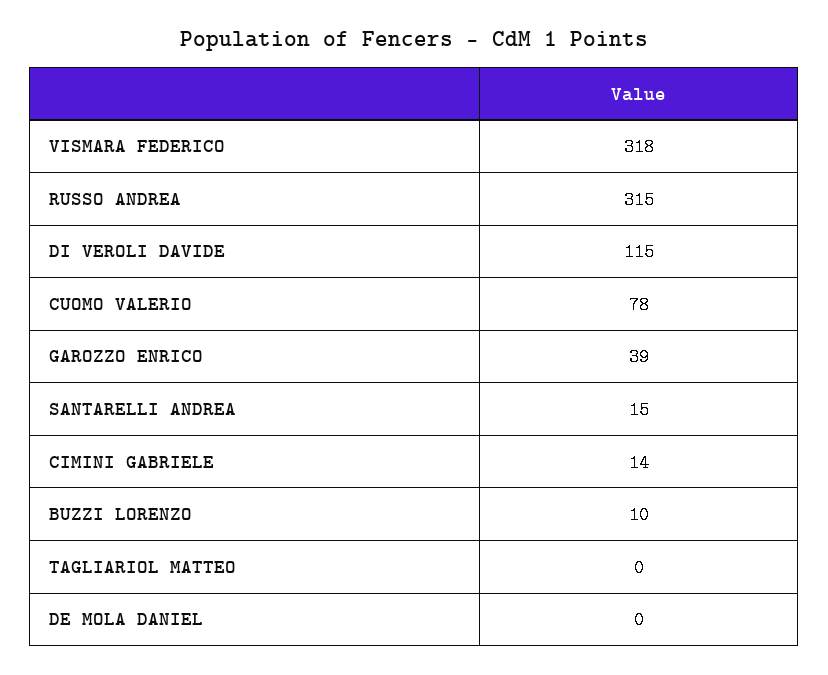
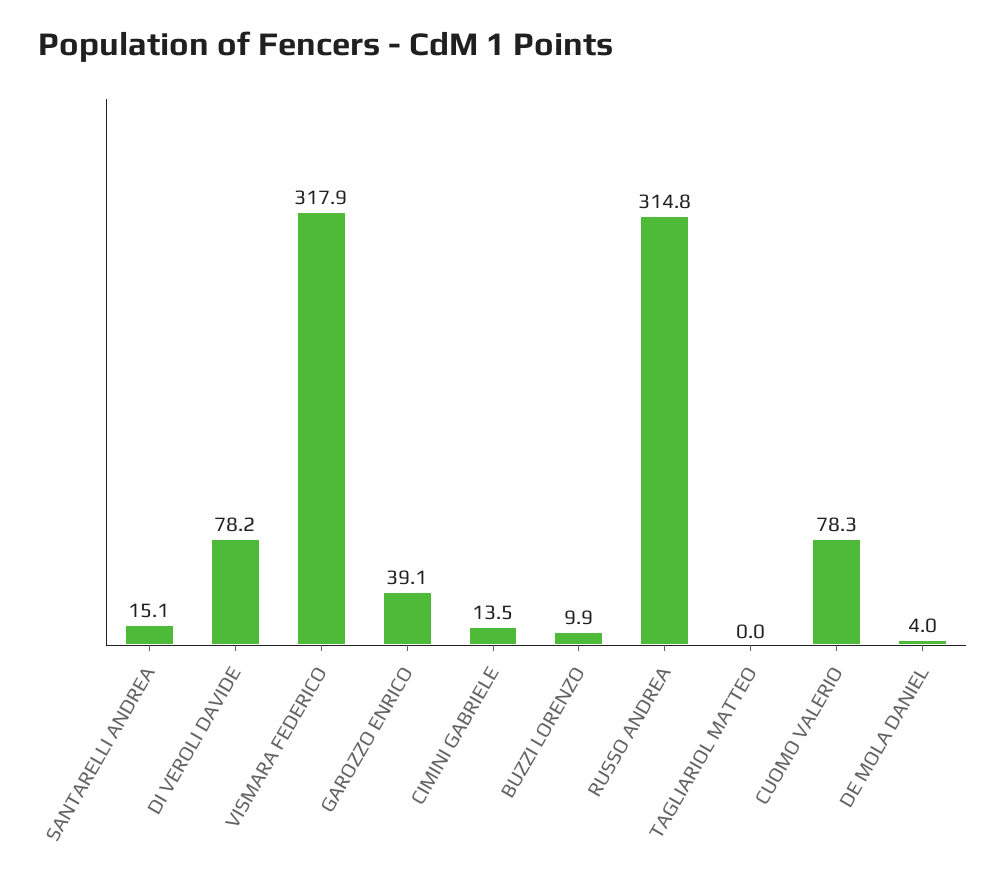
DI VEROLI DAVIDE: 115 -> 78.2
DE MOLA DANIEL: 0 -> 4

